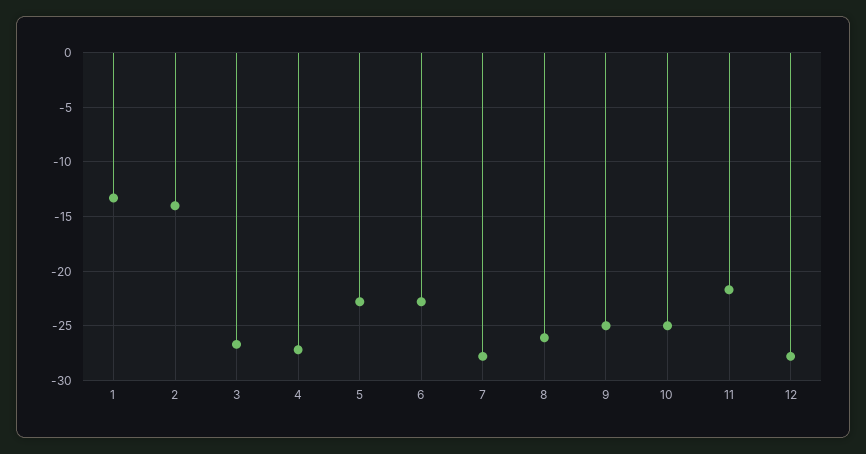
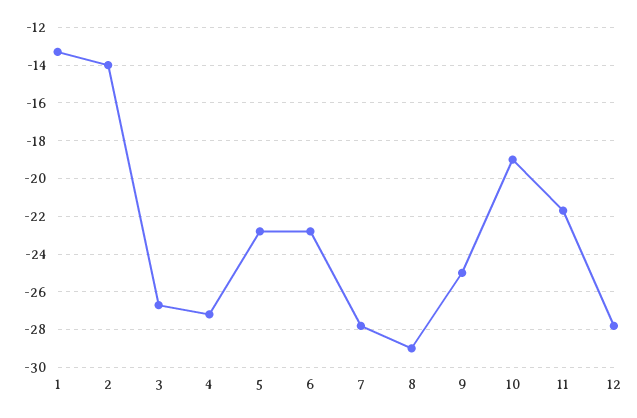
8: -26 -> -29
10: -25 -> -19

